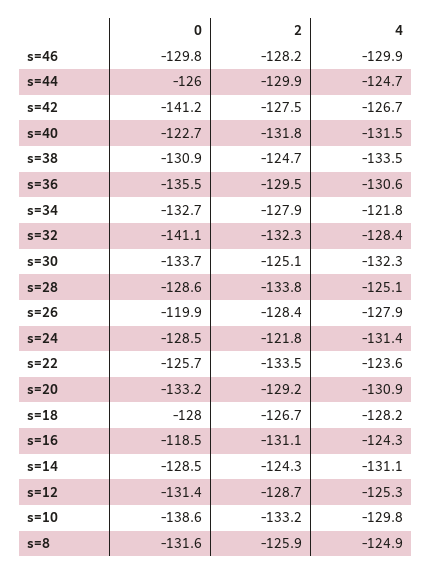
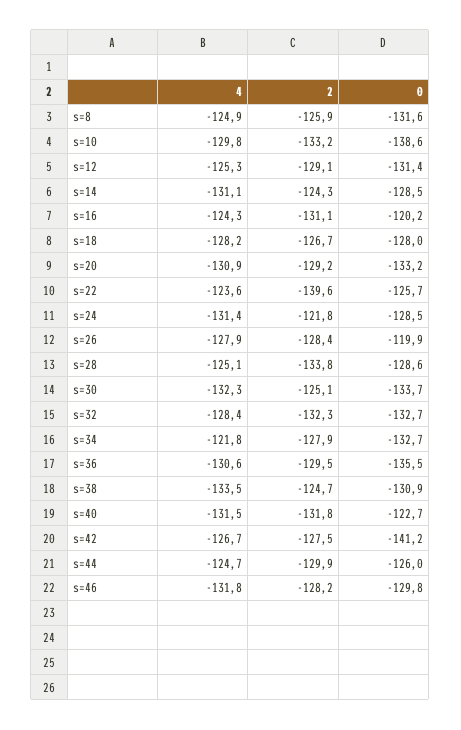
4, s=46: -129.9 -> -131.8
0, s=32: -141.1 -> -132.7
2, s=22: -133.5 -> -139.6
0, s=16: -118.5 -> -120.2
2, s=12: -128.7 -> -129.1

